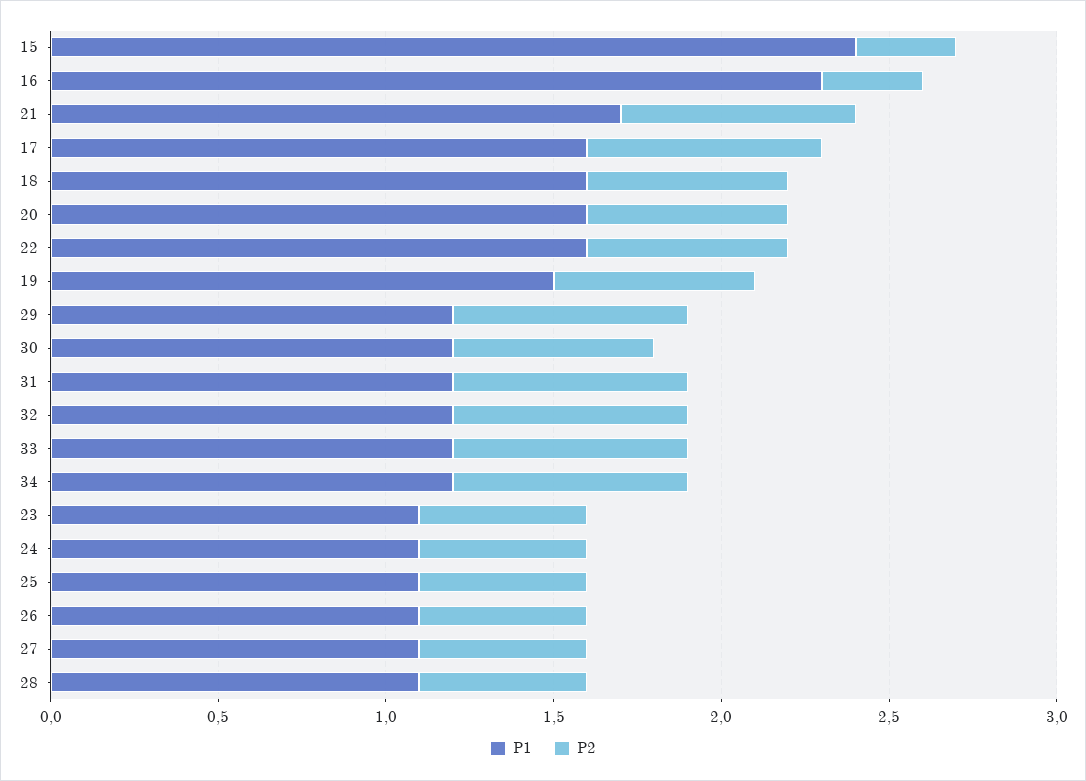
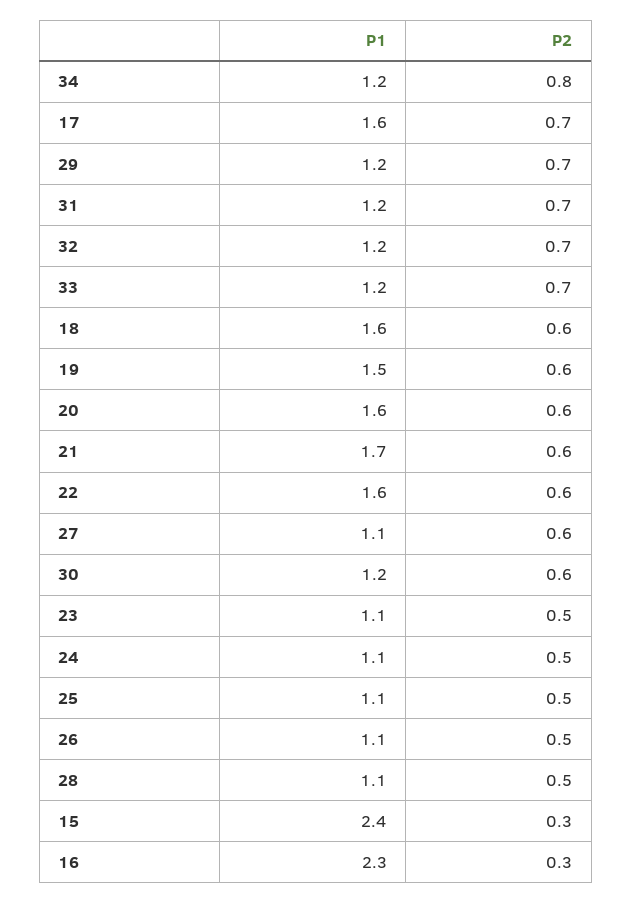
P2, 21: 0.7 -> 0.6
P2, 34: 0.7 -> 0.8
P2, 27: 0.5 -> 0.6

